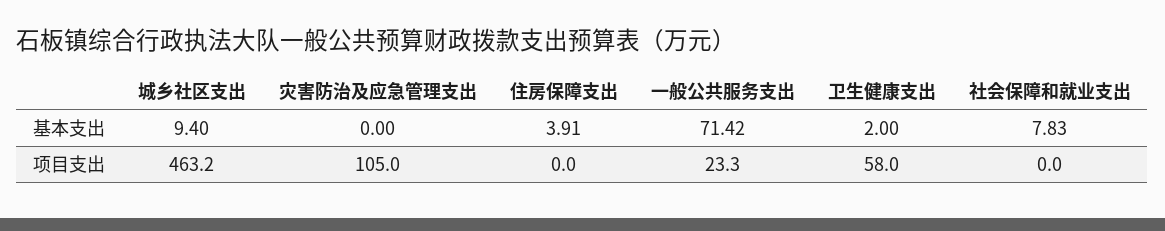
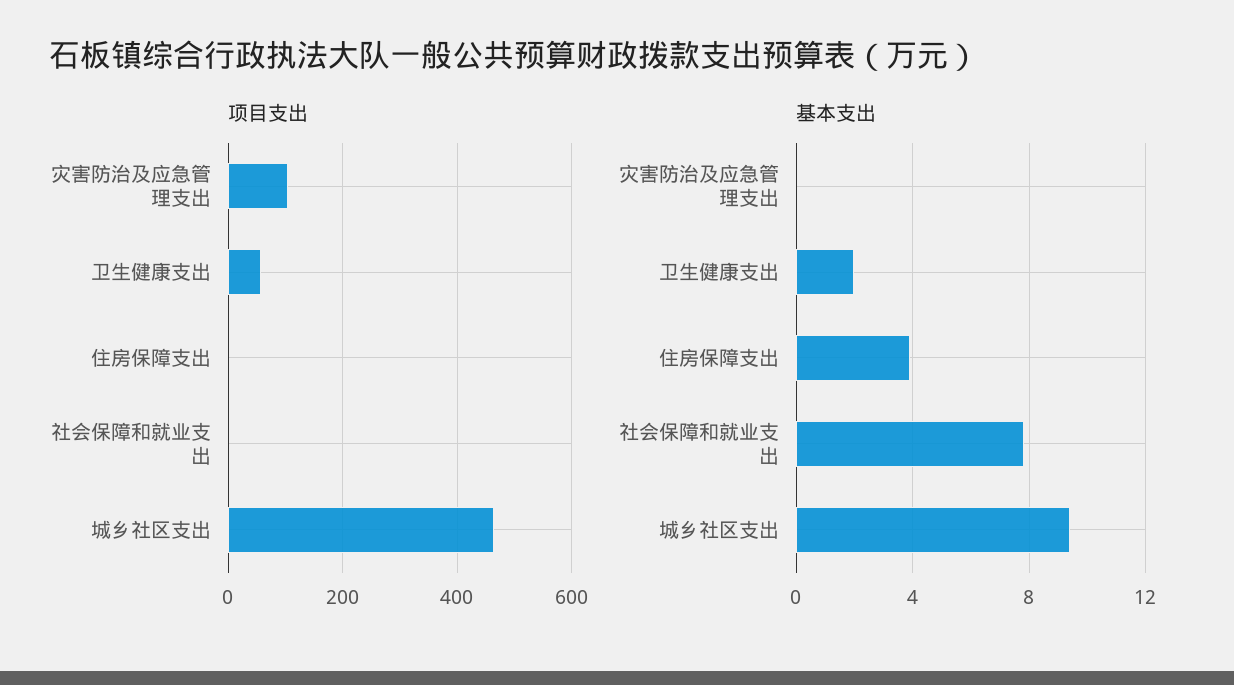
基本支出, 一般公共服务支出: 71.42 -> none
项目支出, 一般公共服务支出: 23.3 -> none

